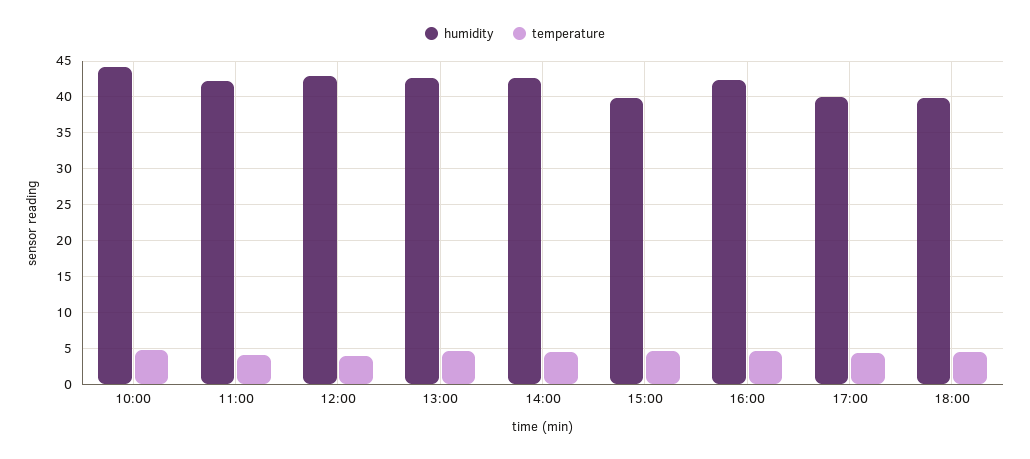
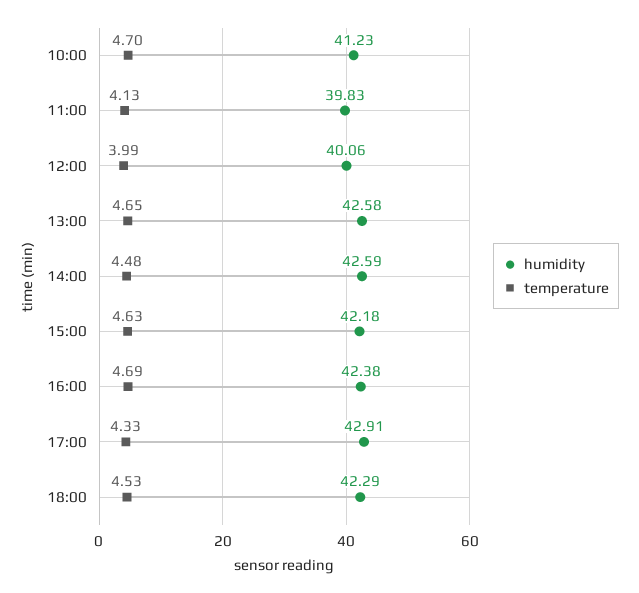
humidity, 10:00: 44 -> 41.23
humidity, 11:00: 42 -> 39.83
humidity, 12:00: 43 -> 40.06
humidity, 15:00: 40 -> 42.18
humidity, 17:00: 40 -> 42.91
humidity, 18:00: 40 -> 42.29

